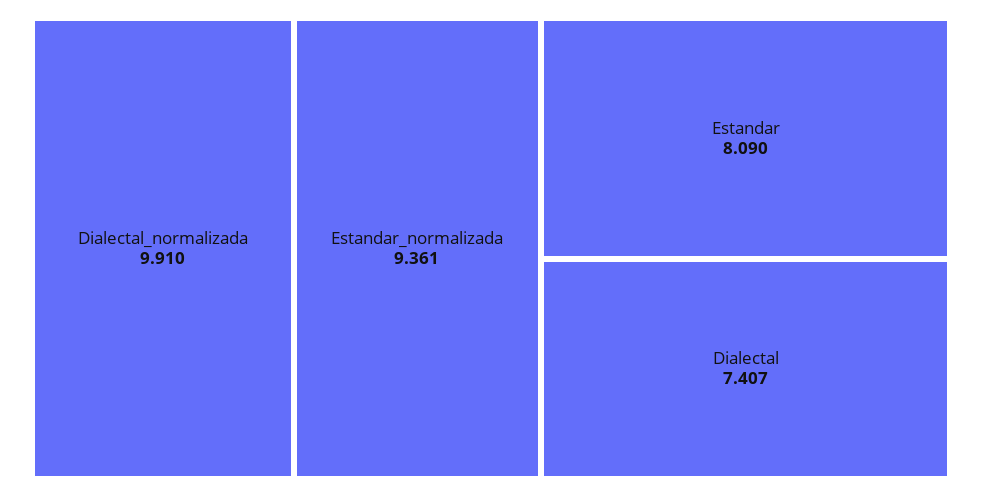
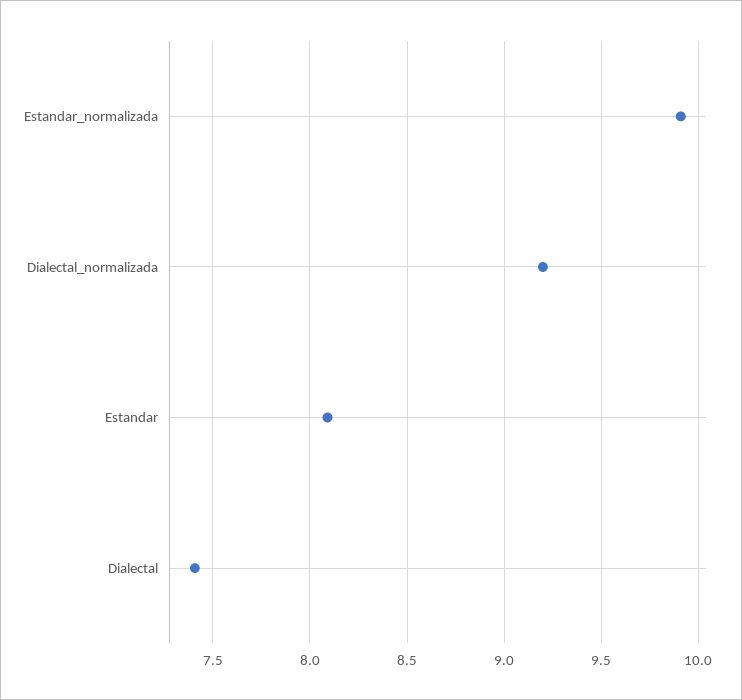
Dialectal_normalizada: 9.91 -> 9.2
Estandar_normalizada: 9.361 -> 9.9

